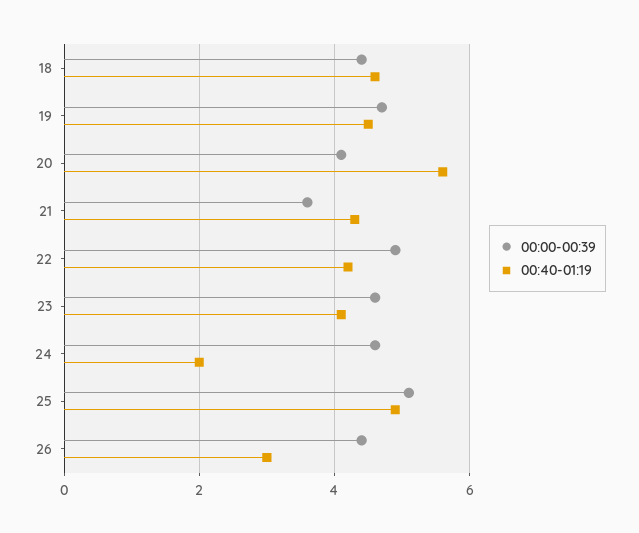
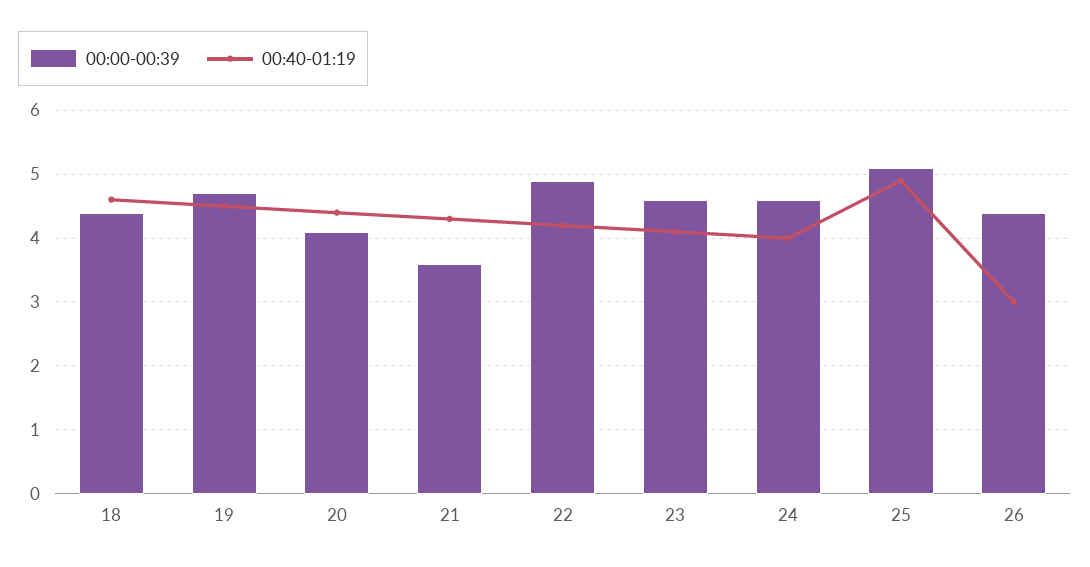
00:40-01:19, 20: 5.5 -> 4.4
00:40-01:19, 24: 2 -> 4

